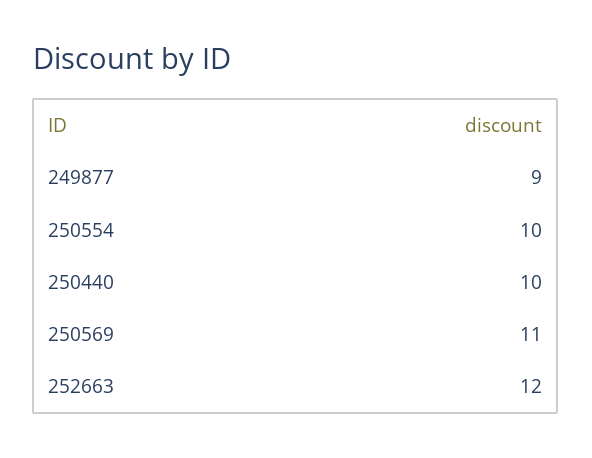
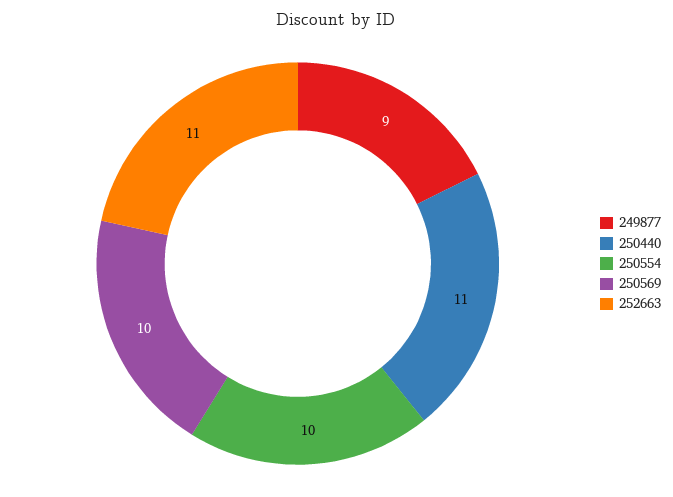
250440: 10 -> 11
250569: 11 -> 10
252663: 12 -> 11

